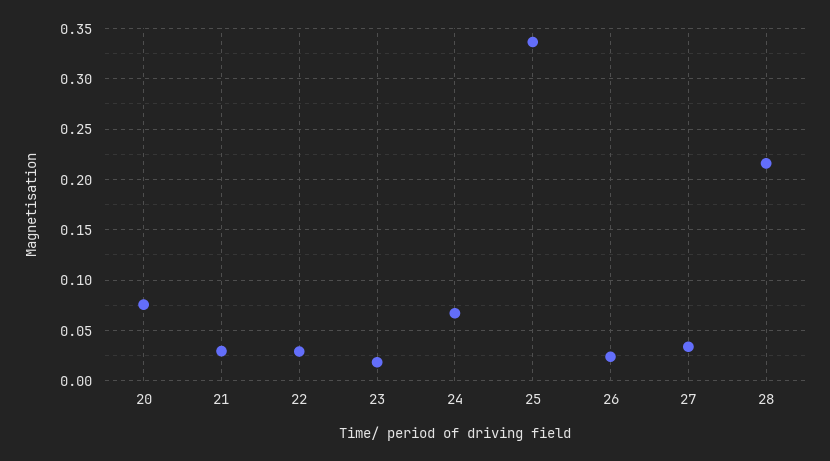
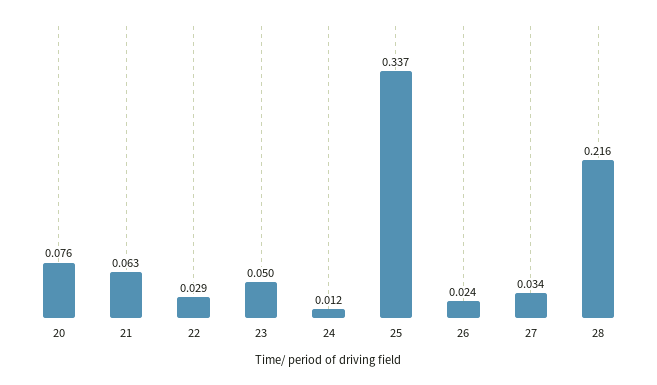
21: 0.03 -> 0.063
23: 0.02 -> 0.05
24: 0.07 -> 0.012

